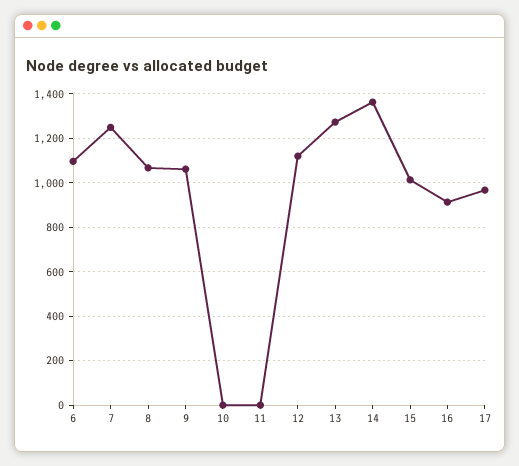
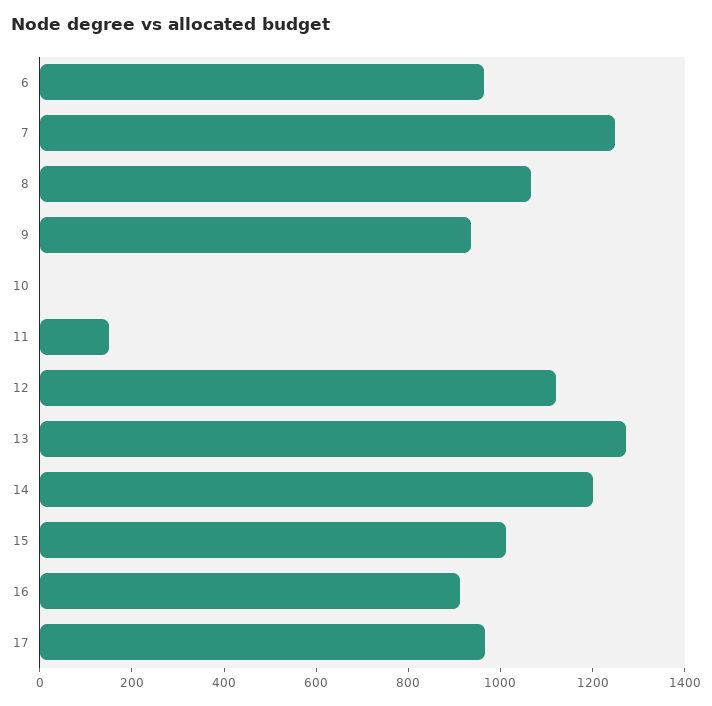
6: 1100 -> 950
9: 1050 -> 950
11: 0 -> 150
14: 1350 -> 1200

